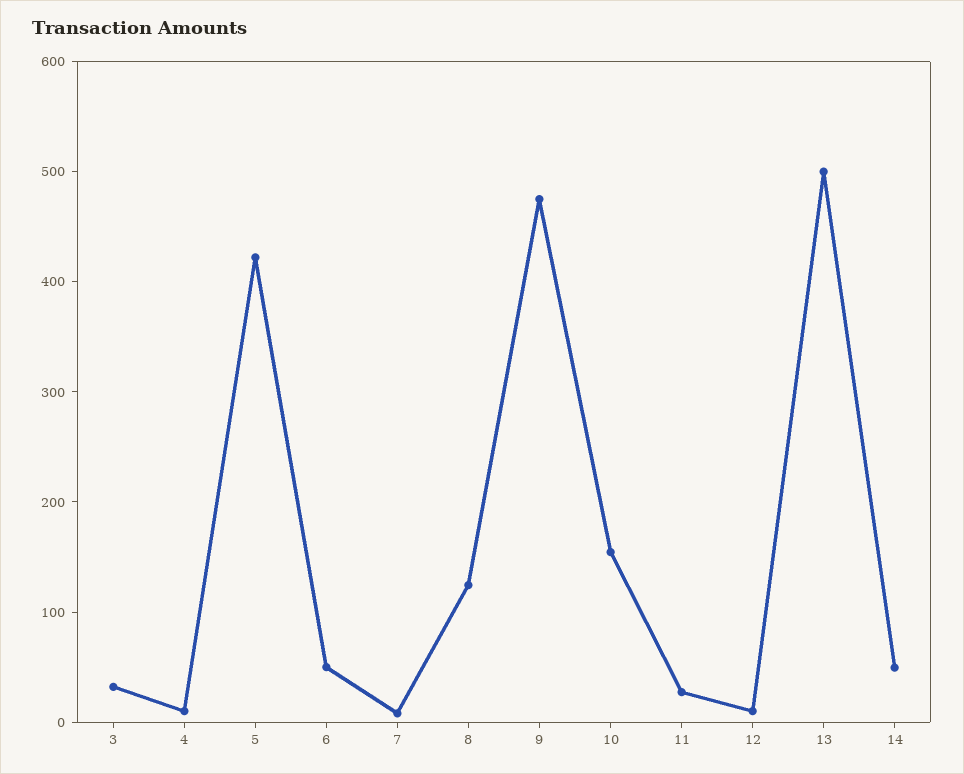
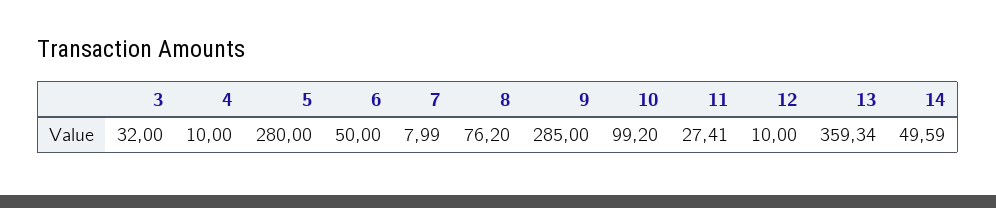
5: 420 -> 280
8: 120 -> 76.2
9: 480 -> 285
10: 160 -> 99.2
13: 500 -> 359.34

